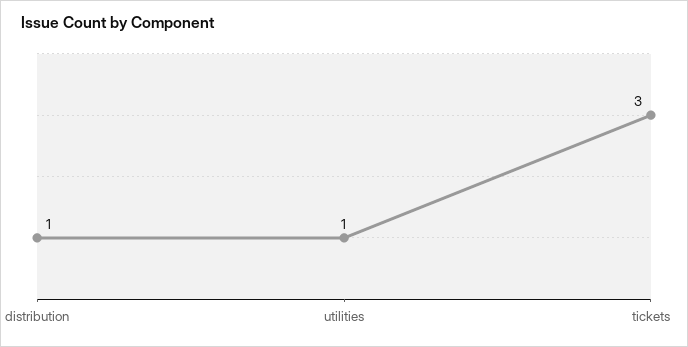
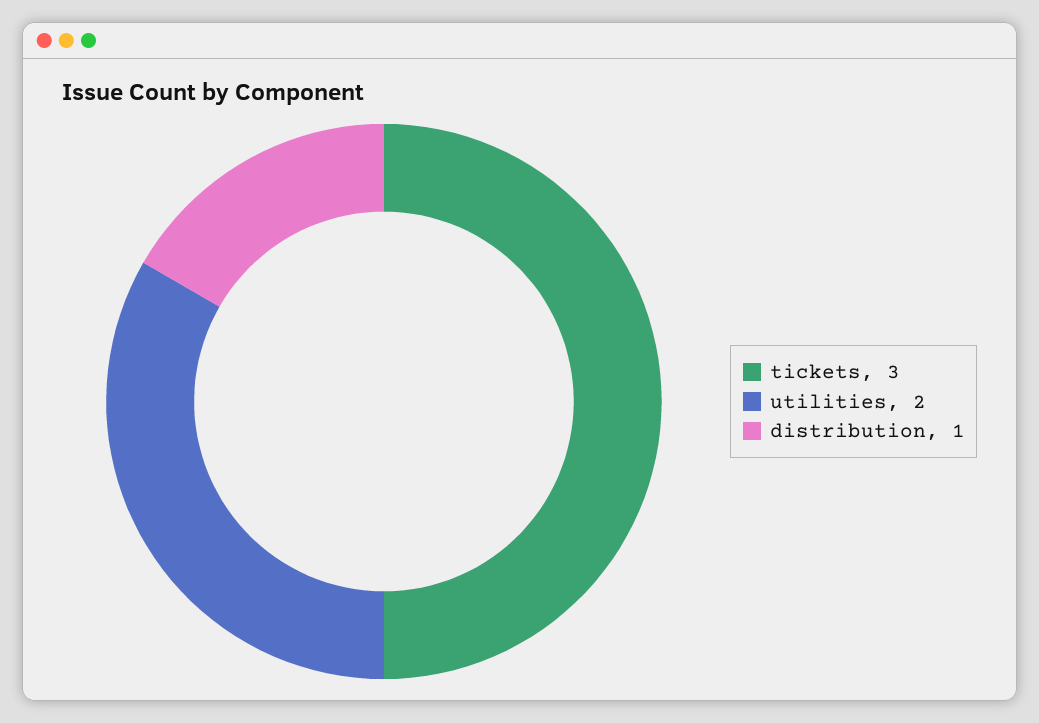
utilities: 1 -> 2

